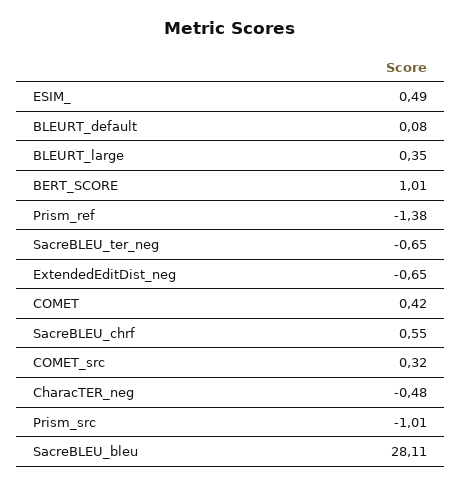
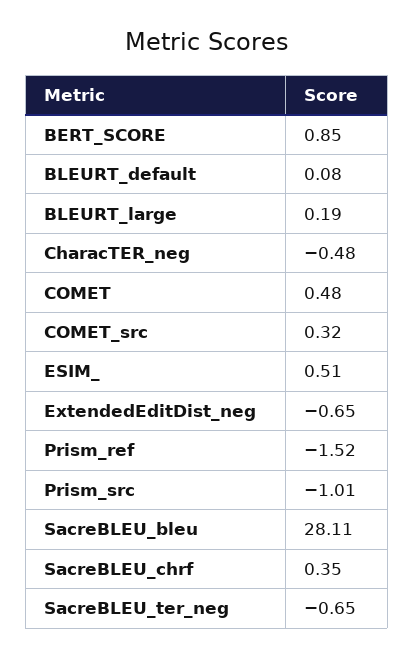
ESIM_: 0.49 -> 0.51
BLEURT_large: 0.35 -> 0.19
BERT_SCORE: 1.01 -> 0.85
Prism_ref: -1.38 -> -1.52
COMET: 0.42 -> 0.48
SacreBLEU_chrf: 0.55 -> 0.35

